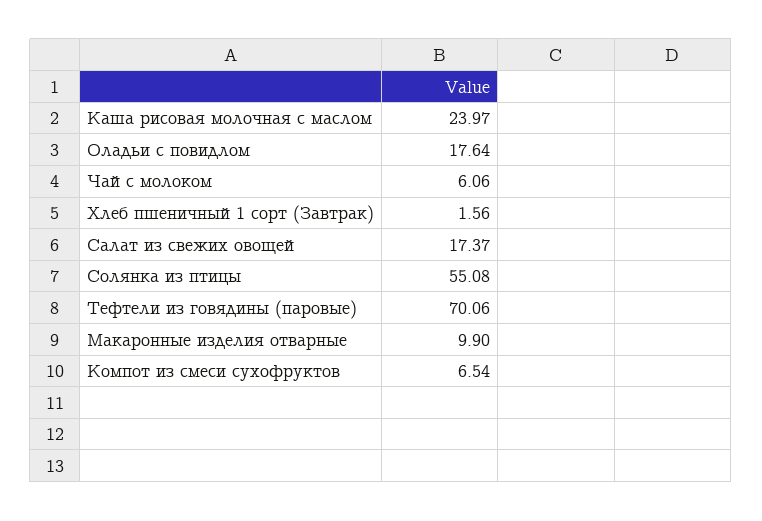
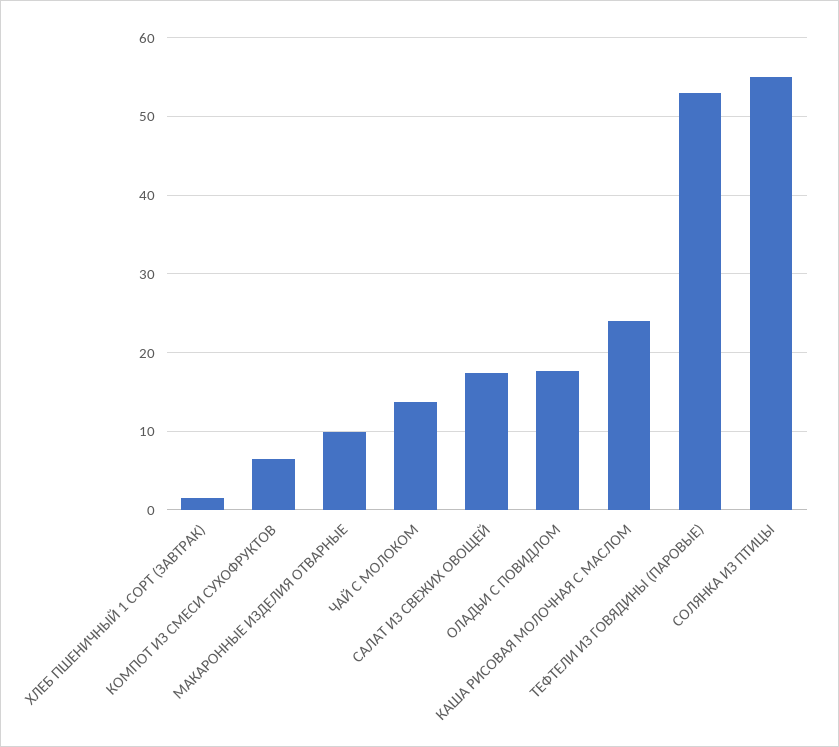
Чай с молоком: 6.06 -> 14
Тефтели из говядины (паровые): 70.06 -> 53

